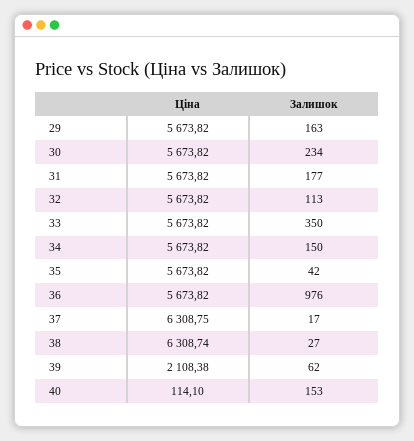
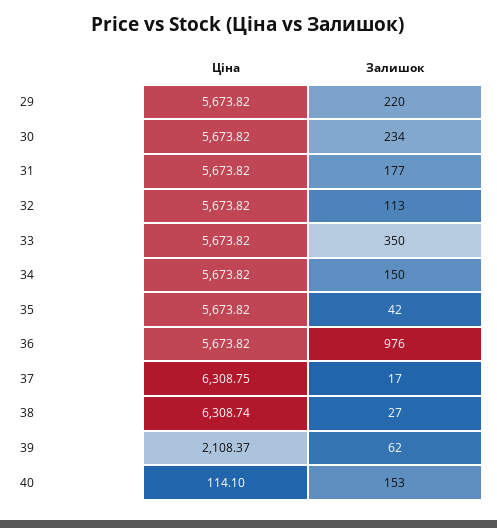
Залишок, 29: 163 -> 220
Ціна, 39: 2108.38 -> 2108.37

